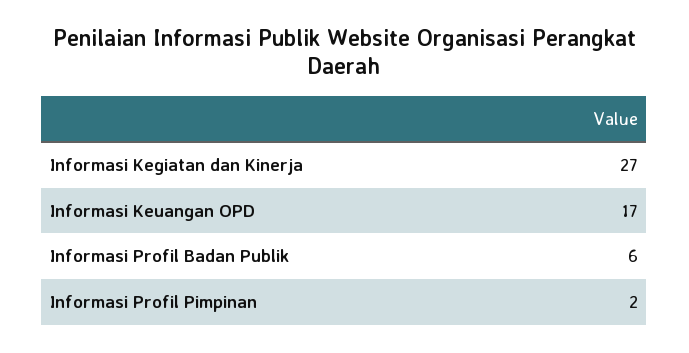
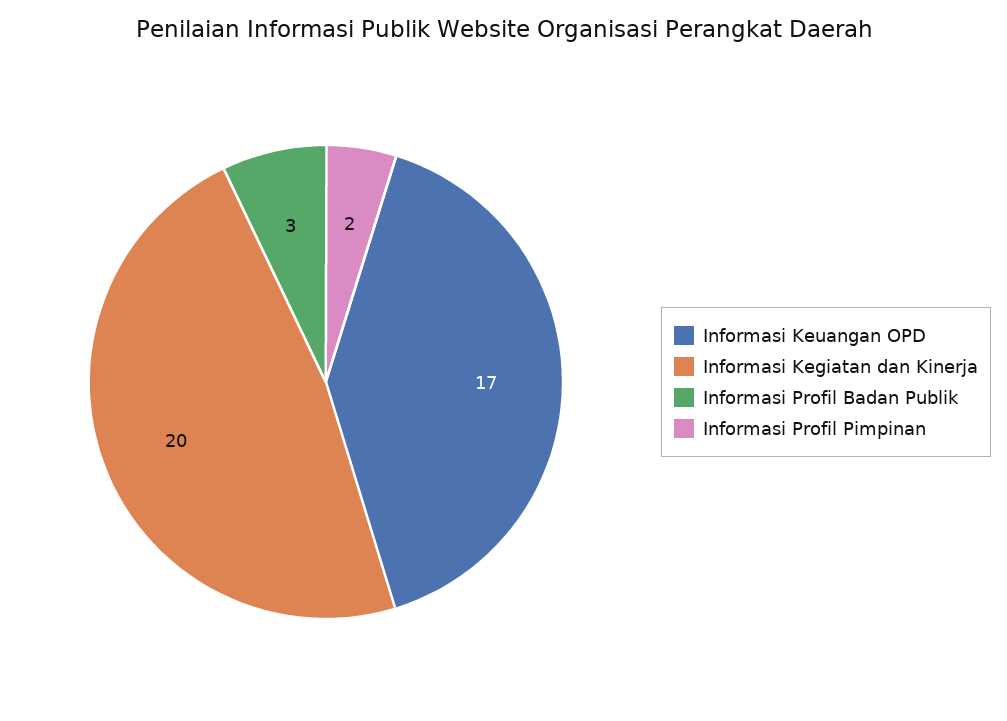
Informasi Kegiatan dan Kinerja: 27 -> 20
Informasi Profil Badan Publik: 6 -> 3

